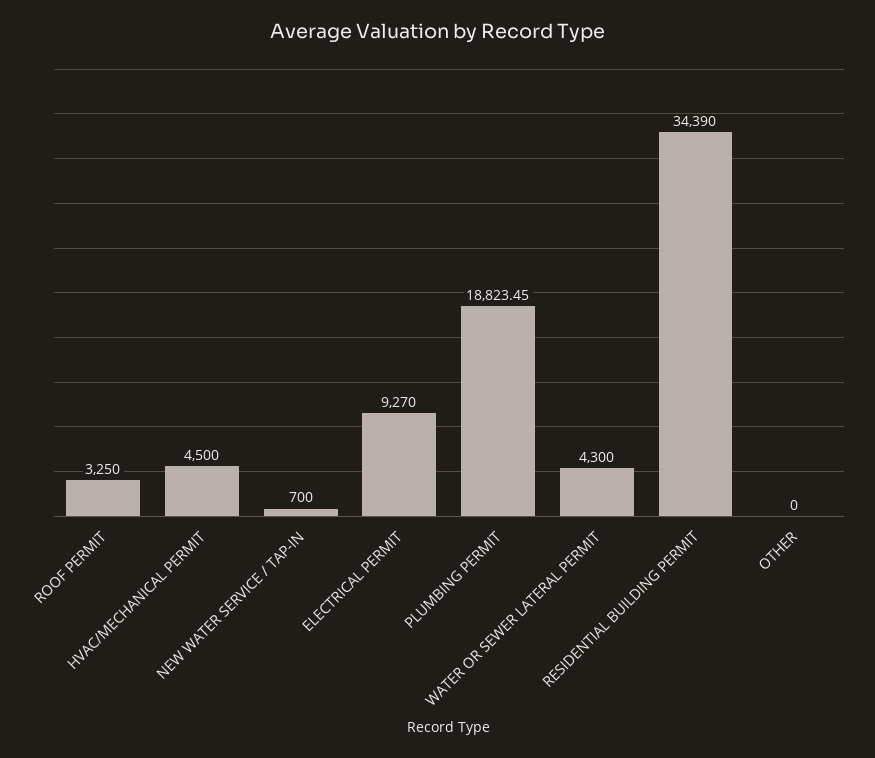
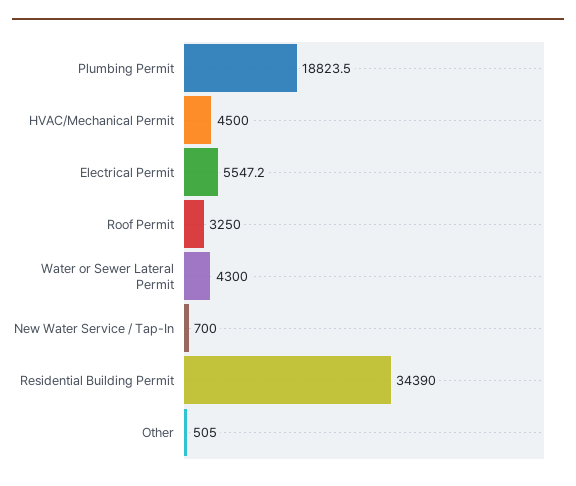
ELECTRICAL PERMIT: 9270 -> 5547.2
OTHER: 0 -> 505

